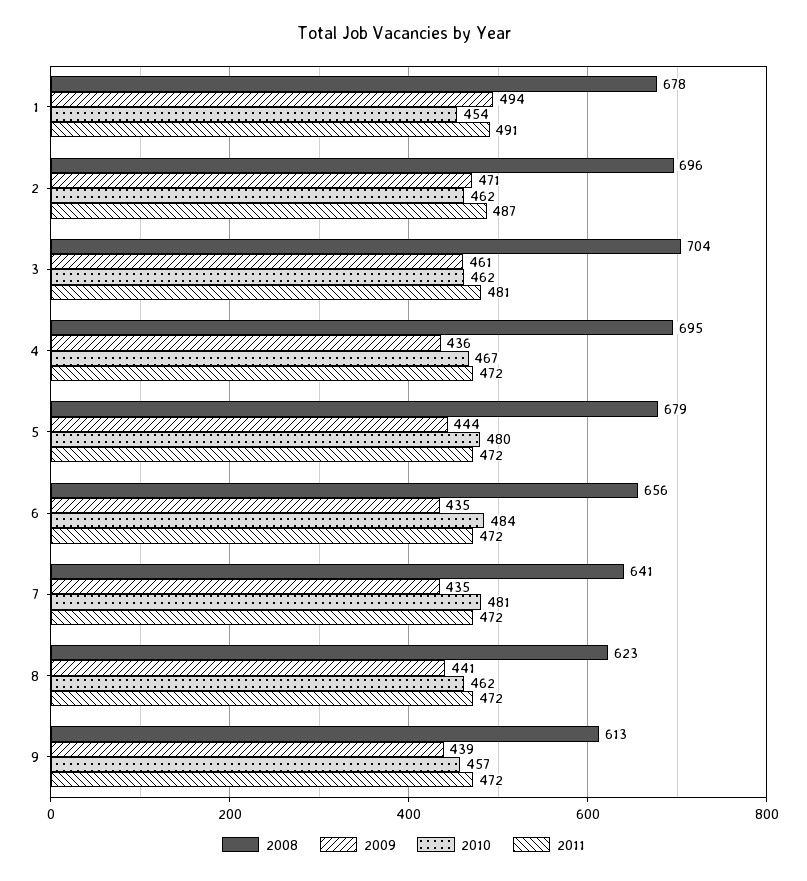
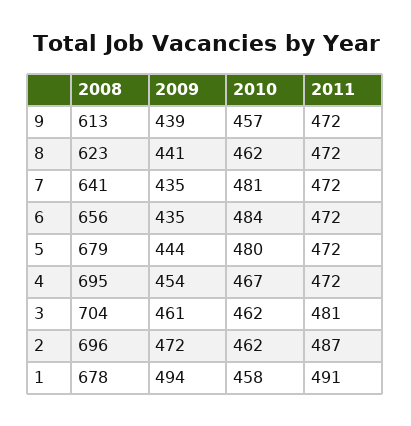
2010, 1: 454 -> 458
2009, 2: 471 -> 472
2009, 4: 436 -> 454

